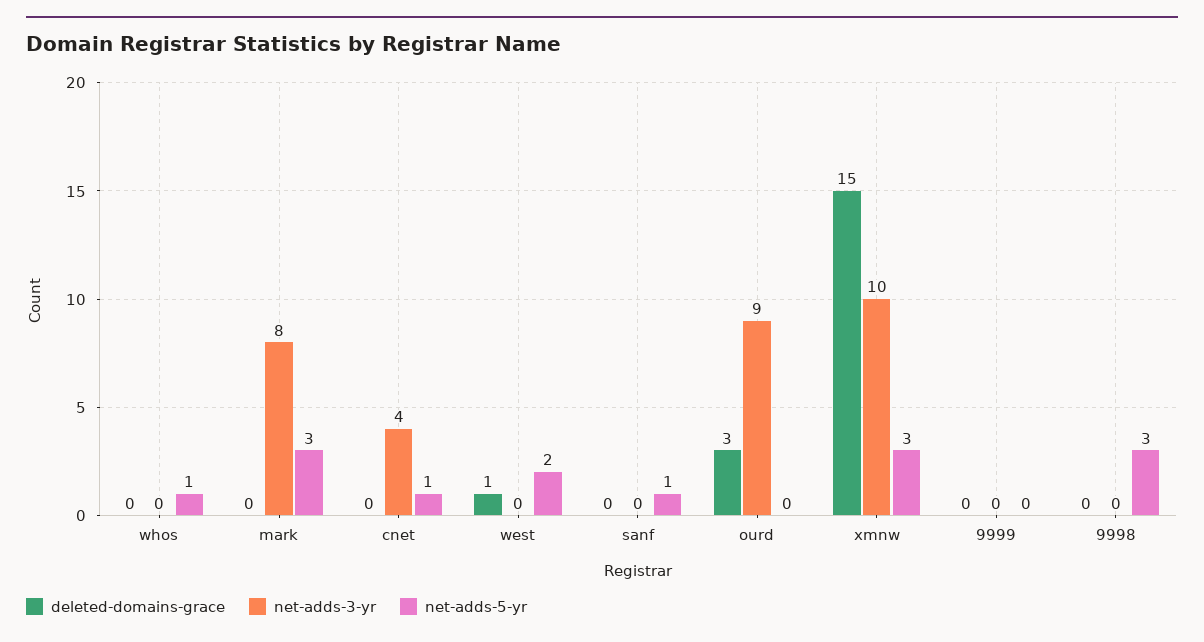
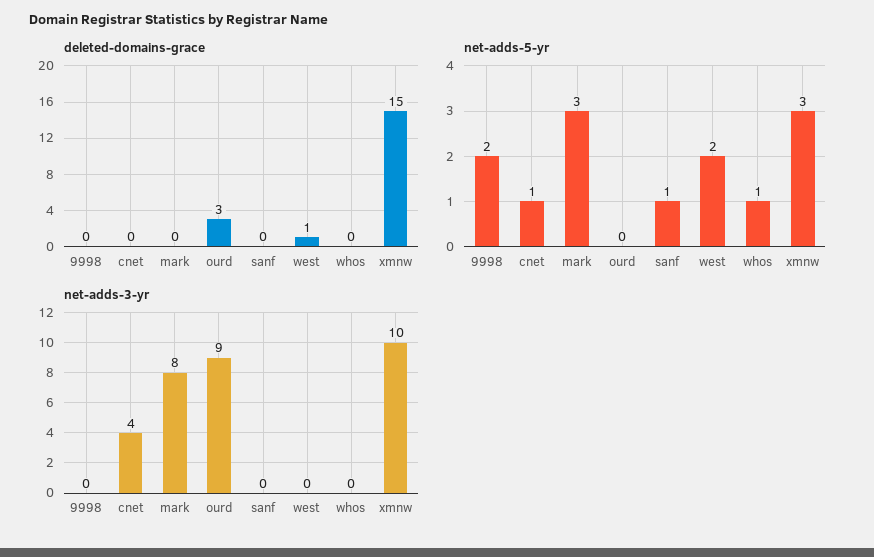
deleted-domains-grace, 9999: 0 -> none
net-adds-3-yr, 9999: 0 -> none
net-adds-5-yr, 9999: 0 -> none
net-adds-5-yr, 9998: 3 -> 2

